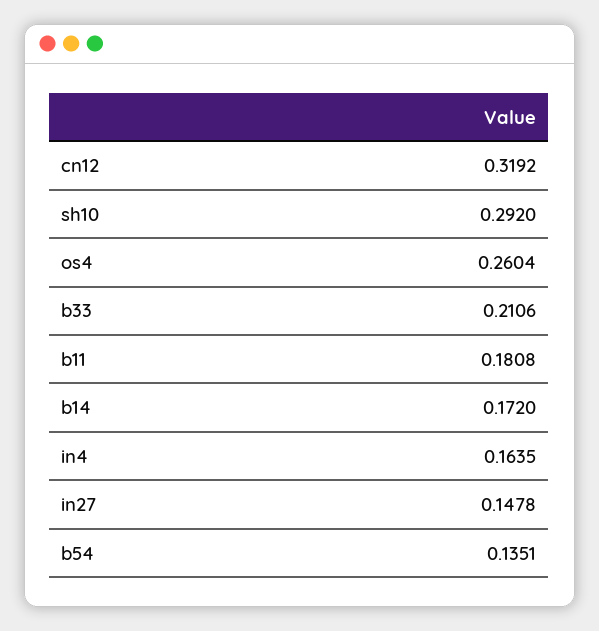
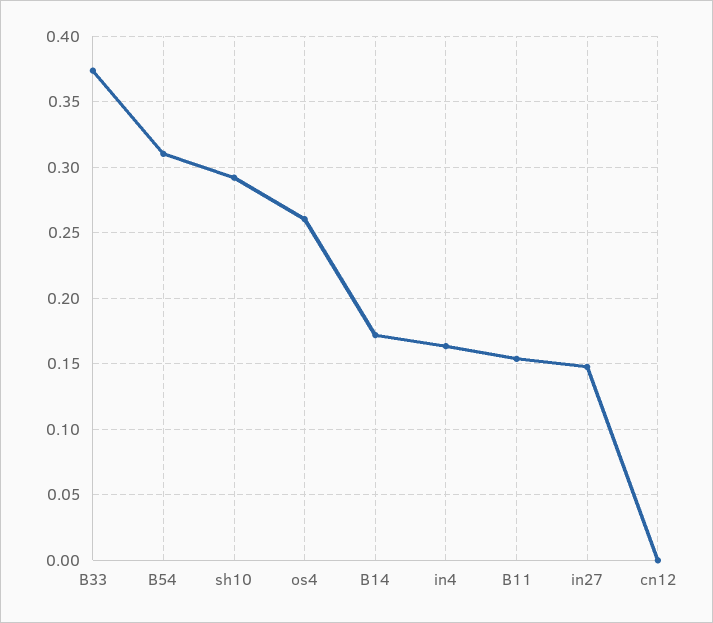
cn12: 0.3192 -> 0
b33: 0.2106 -> 0.375
b11: 0.1808 -> 0.155
b54: 0.1351 -> 0.31

